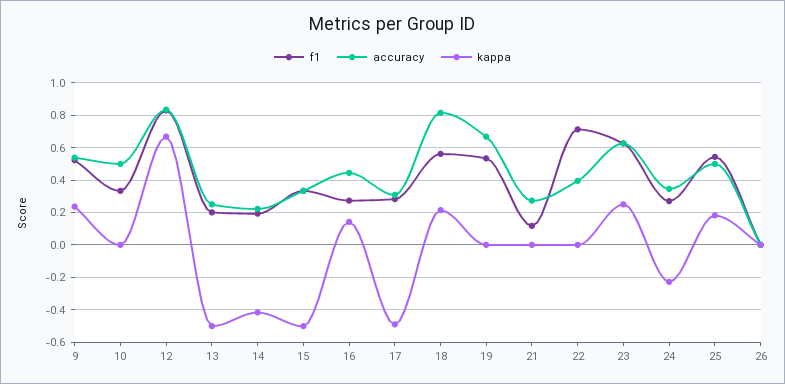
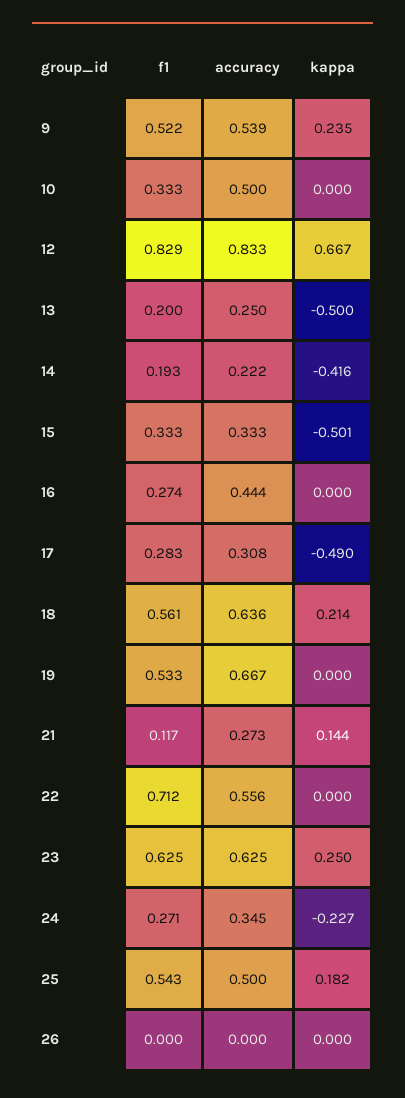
kappa, 16: 0.15 -> 0
accuracy, 18: 0.8 -> 0.636
kappa, 21: 0 -> 0.144
accuracy, 22: 0.4 -> 0.556

